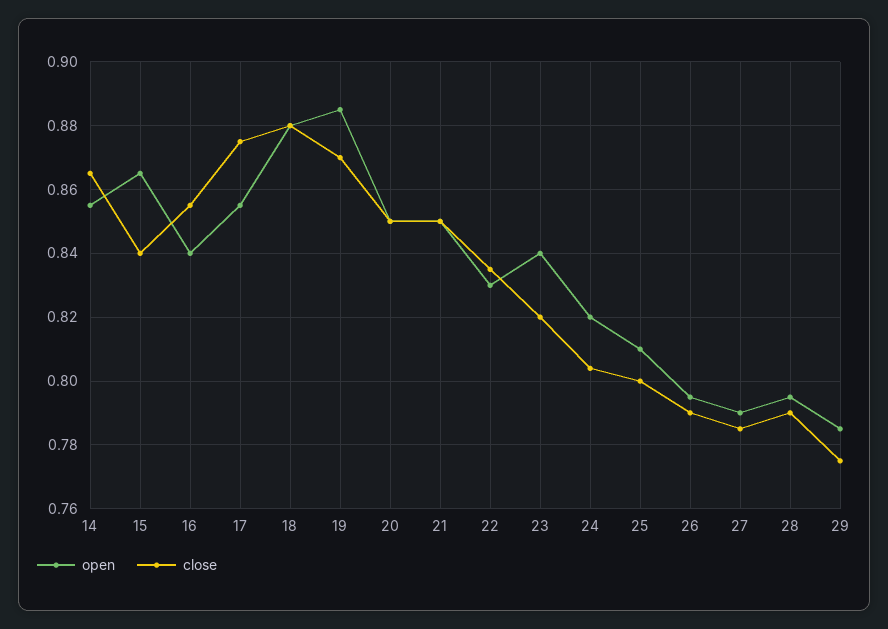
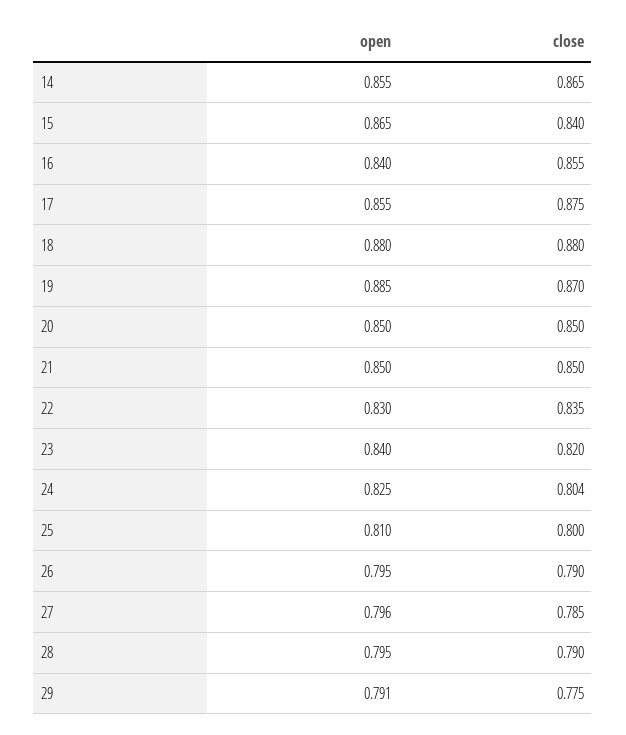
open, 24: 0.82 -> 0.825
open, 27: 0.79 -> 0.796
open, 29: 0.785 -> 0.791

